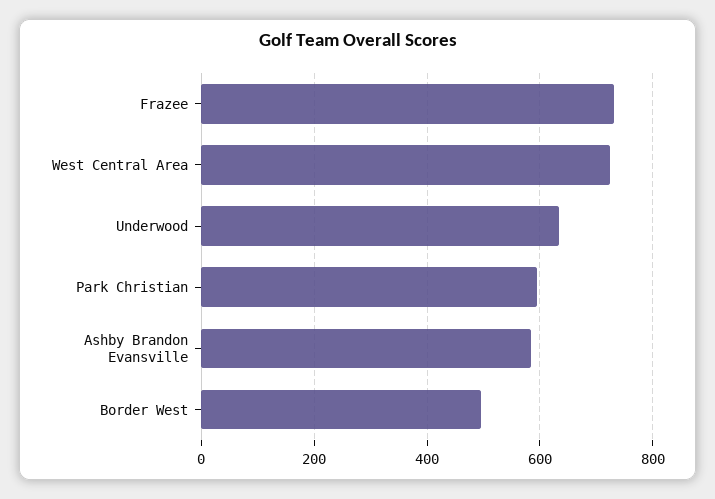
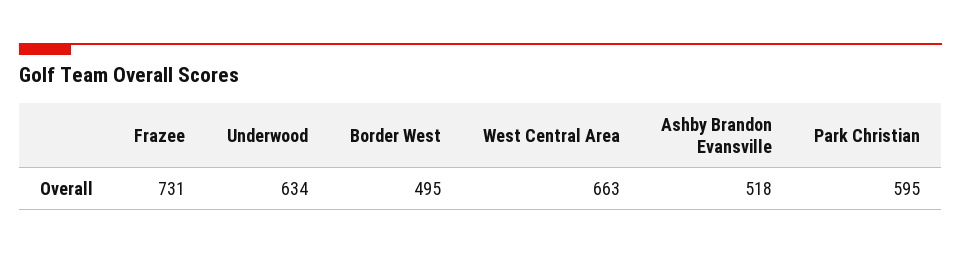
West Central Area: 720 -> 663
Ashby Brandon Evansville: 580 -> 518

